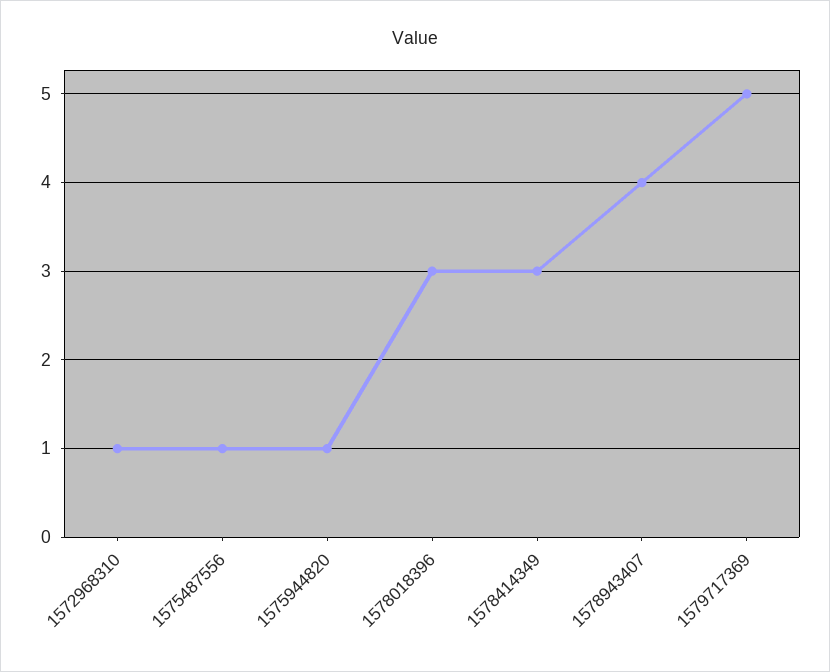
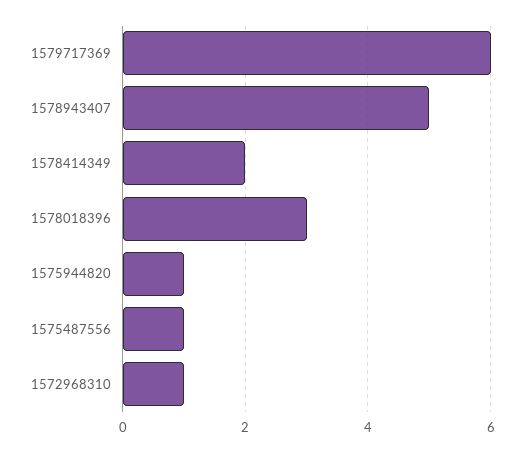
1578414349: 3 -> 2
1578943407: 4 -> 5
1579717369: 5 -> 6

